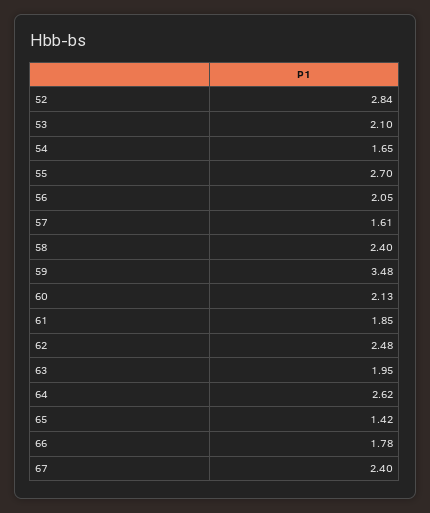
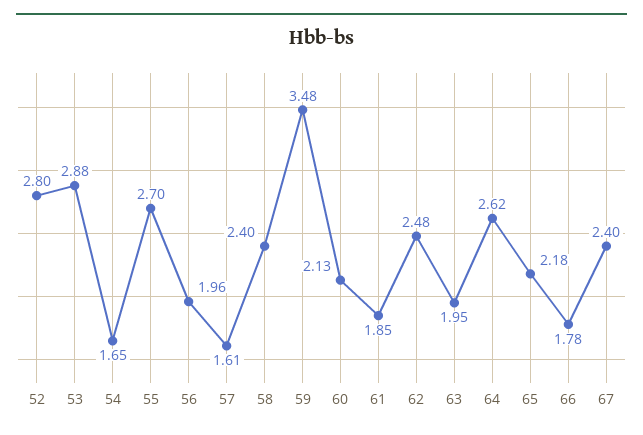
52: 2.84 -> 2.8
53: 2.1 -> 2.88
56: 2.05 -> 1.96
65: 1.42 -> 2.18

